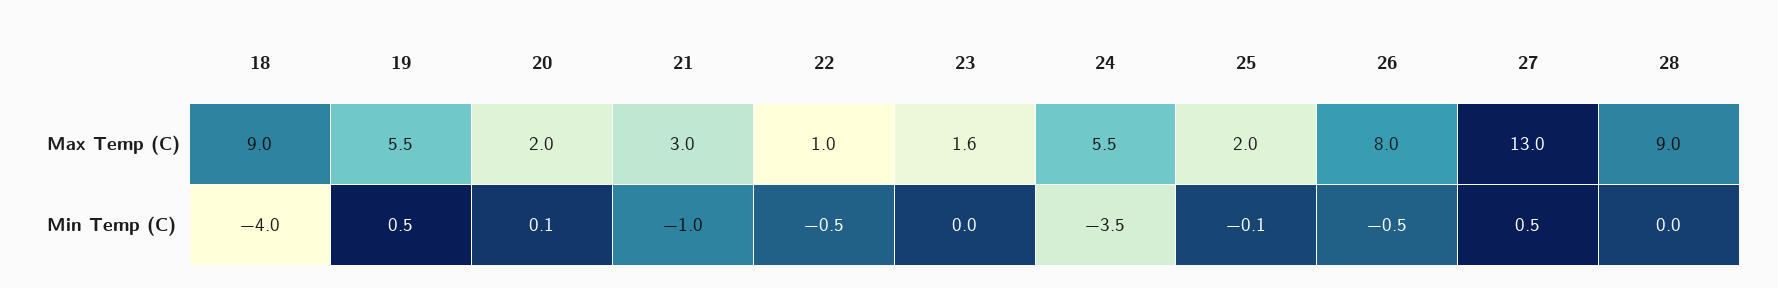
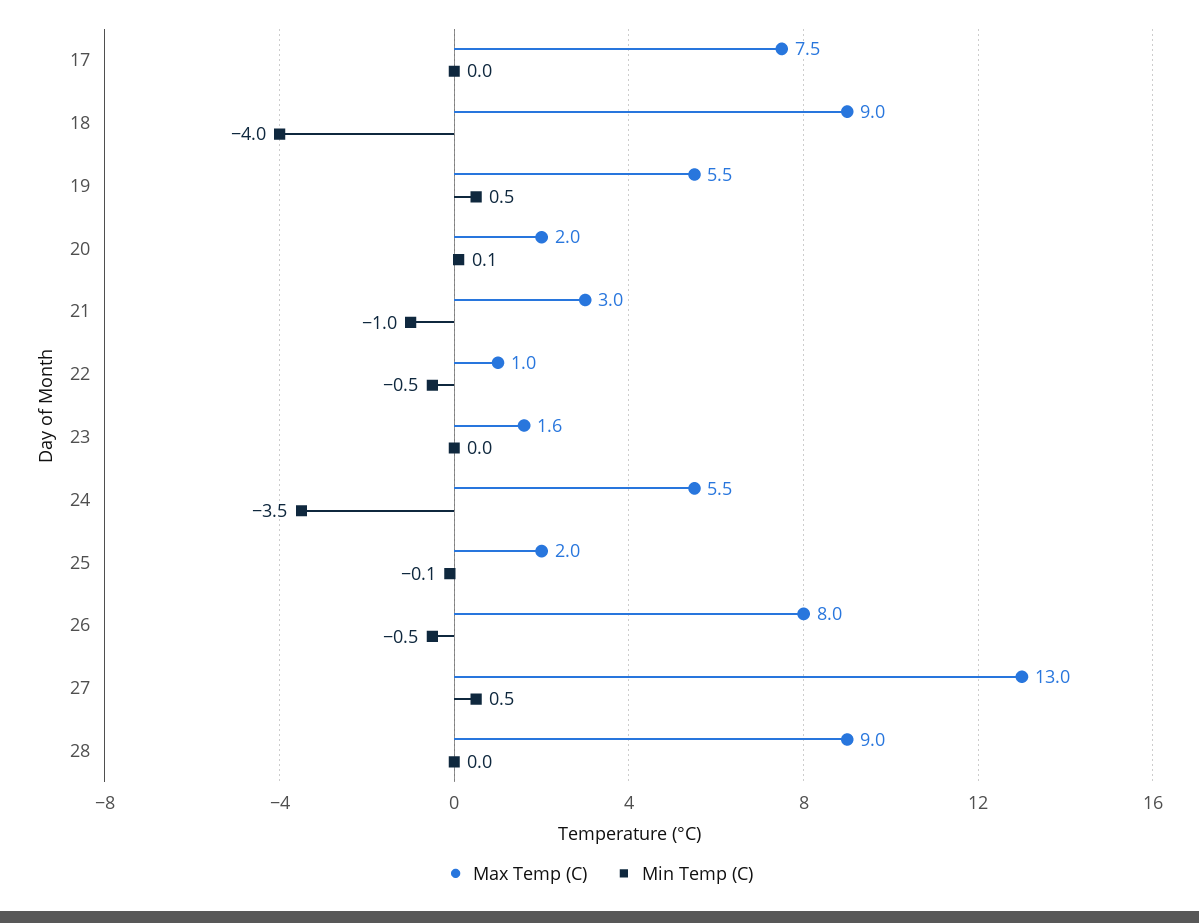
Max Temp (C), 17: none -> 7.5
Min Temp (C), 17: none -> 0

